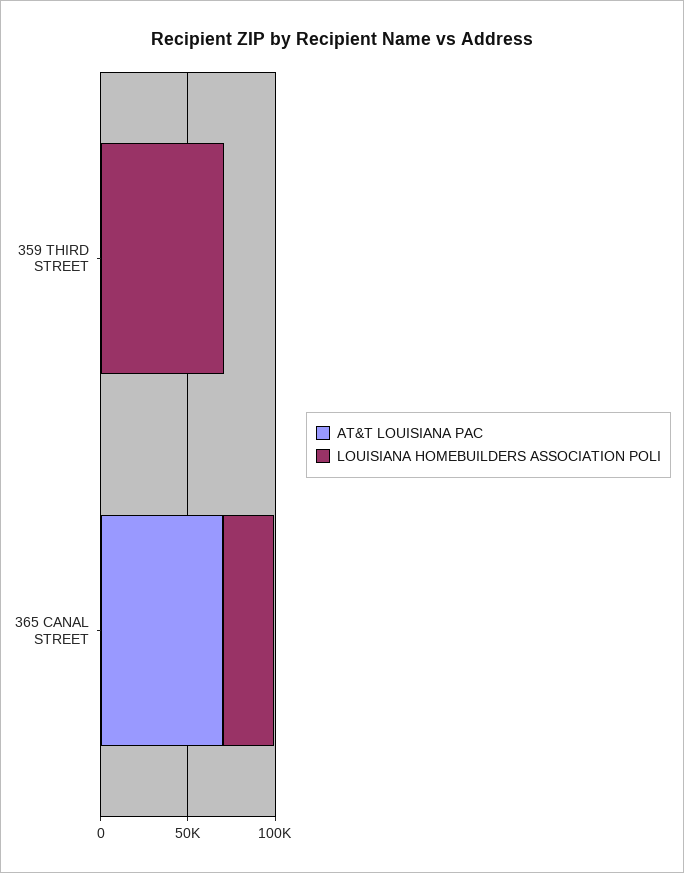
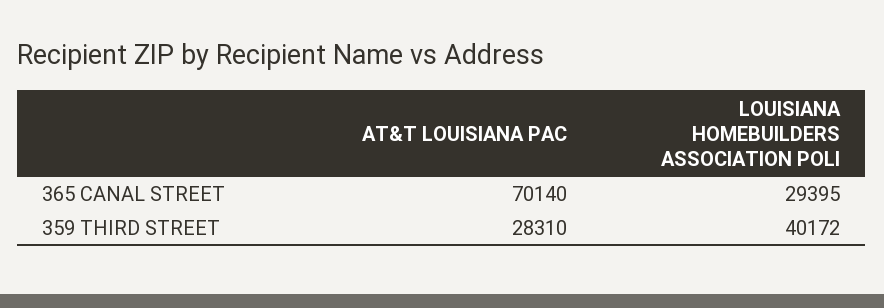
AT&T LOUISIANA PAC, 359 THIRD STREET: 0 -> 28310
LOUISIANA HOMEBUILDERS ASSOCIATION POLI, 359 THIRD STREET: 70000 -> 40172

